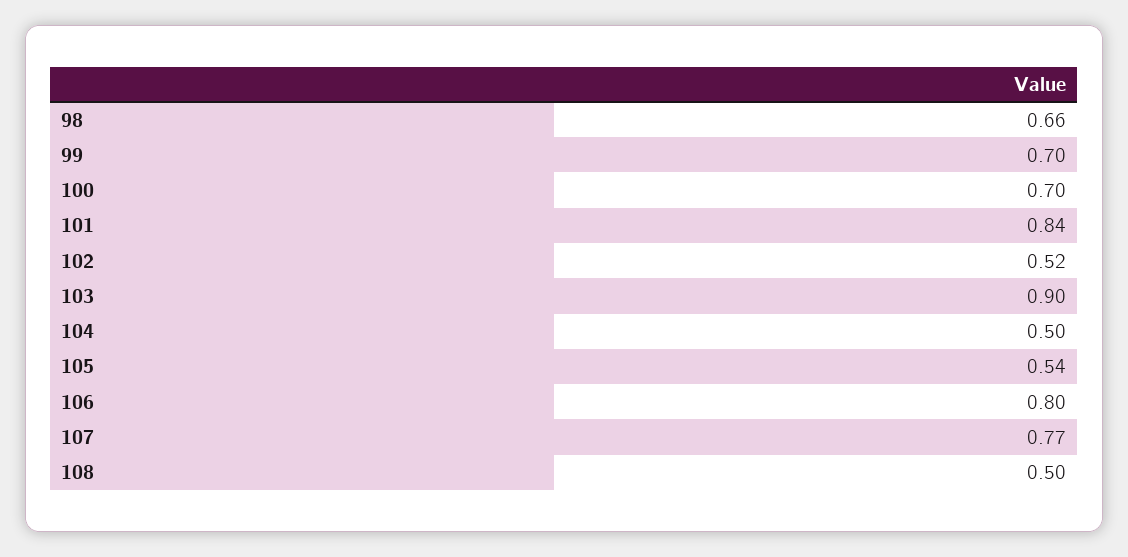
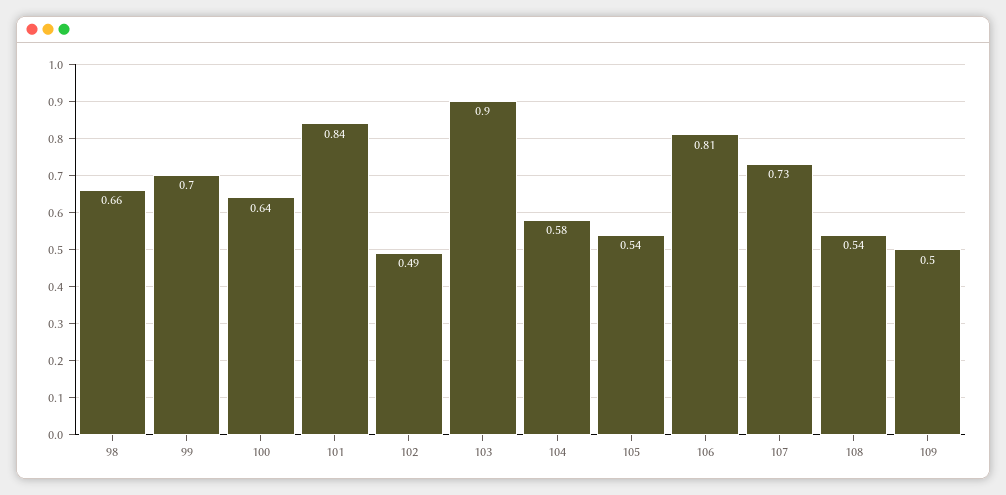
100: 0.7 -> 0.64
102: 0.52 -> 0.49
104: 0.5 -> 0.58
106: 0.8 -> 0.81
107: 0.77 -> 0.73
108: 0.5 -> 0.54
109: none -> 0.5

